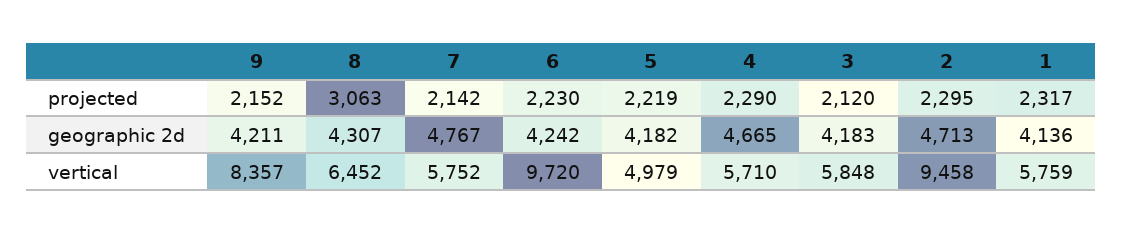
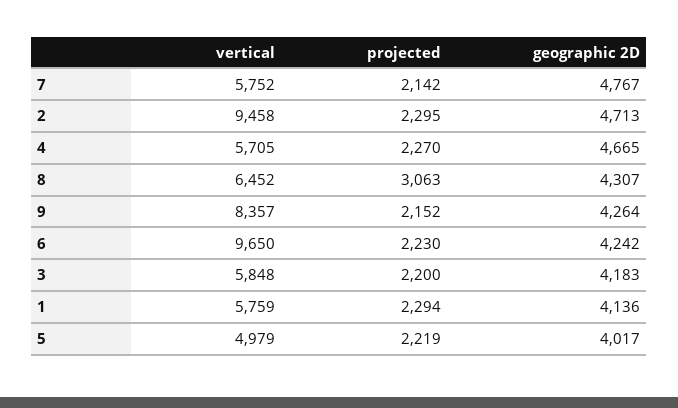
4, projected: 2290 -> 2270
3, projected: 2120 -> 2200
1, projected: 2317 -> 2294
9, geographic 2d: 4211 -> 4264
5, geographic 2d: 4182 -> 4017
6, vertical: 9720 -> 9650
4, vertical: 5710 -> 5705

